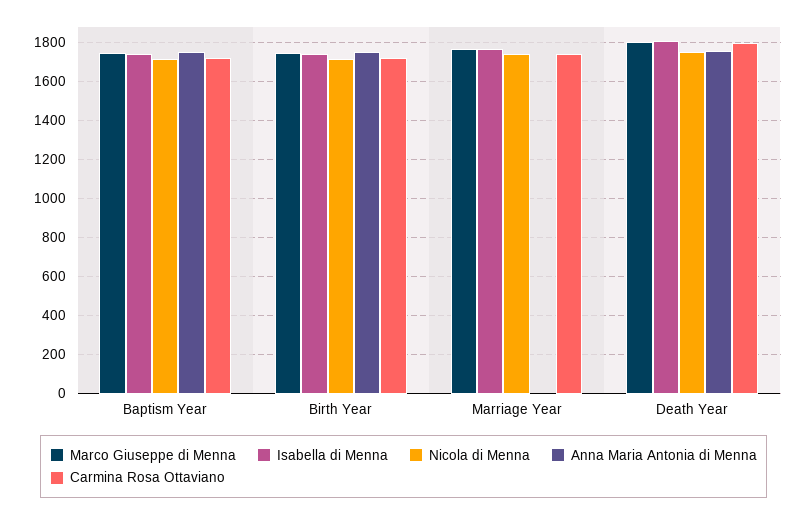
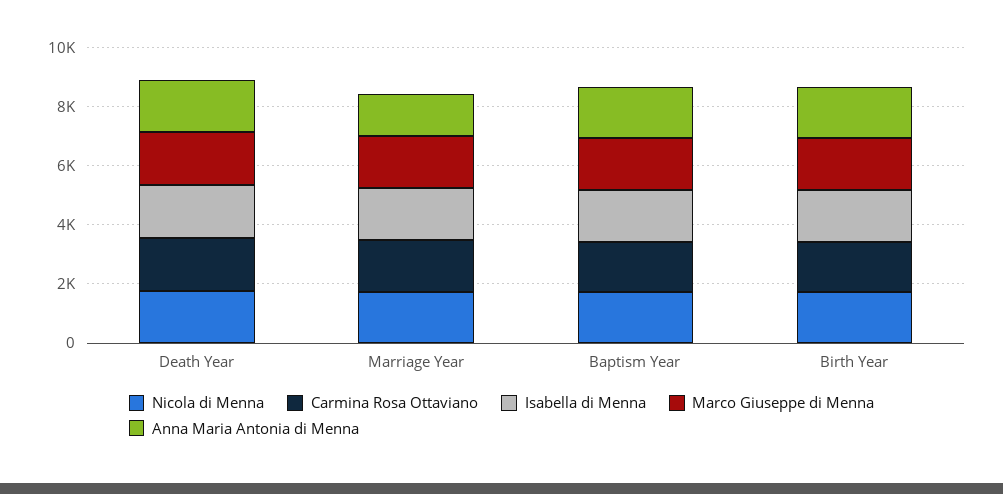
Anna Maria Antonia di Menna, Marriage Year: 0 -> 1500

